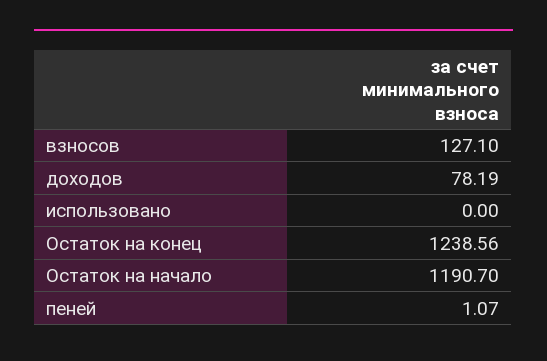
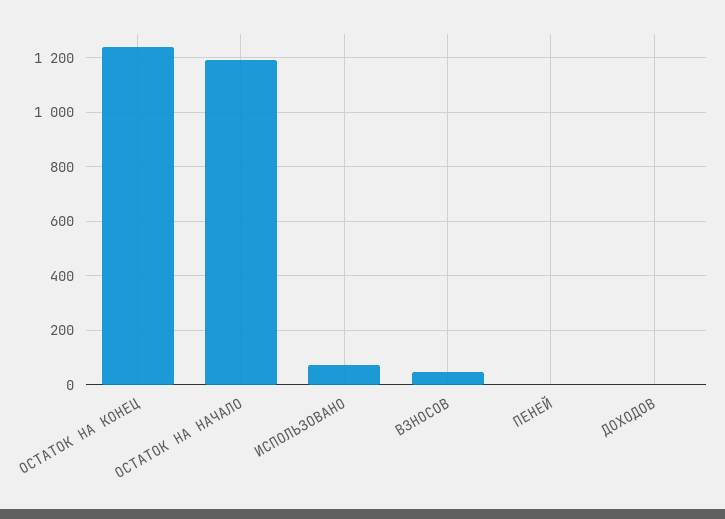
взносов: 127.1 -> 50
доходов: 78.19 -> 0
использовано: 0 -> 75

